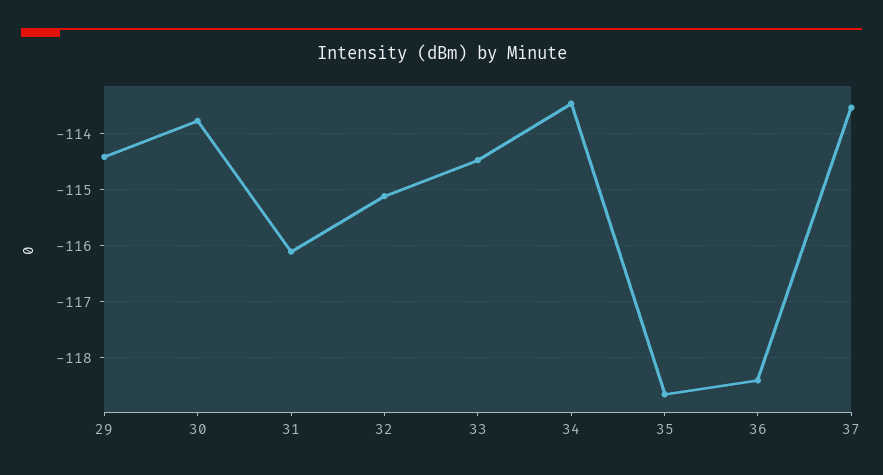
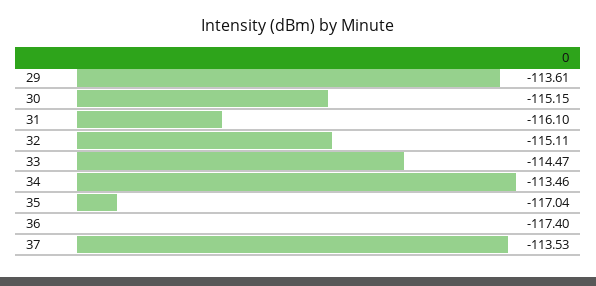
29: -114.4 -> -113.61
30: -113.8 -> -115.15
35: -118.6 -> -117.04
36: -118.4 -> -117.4

